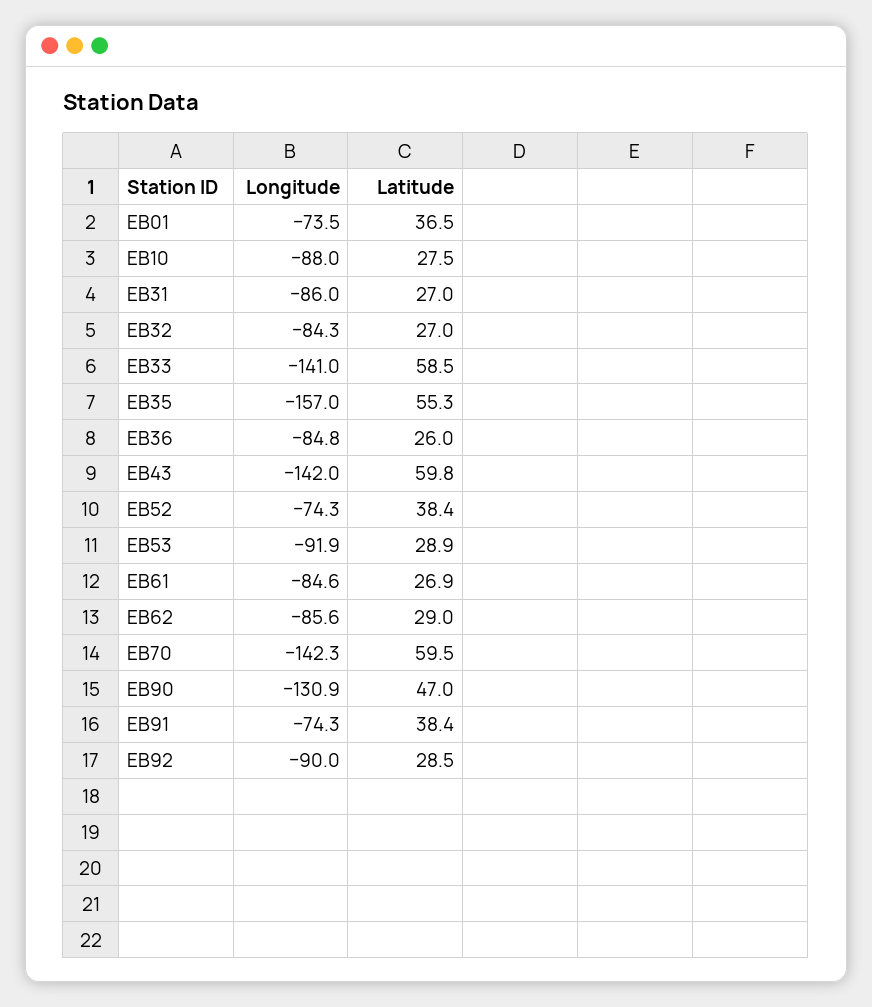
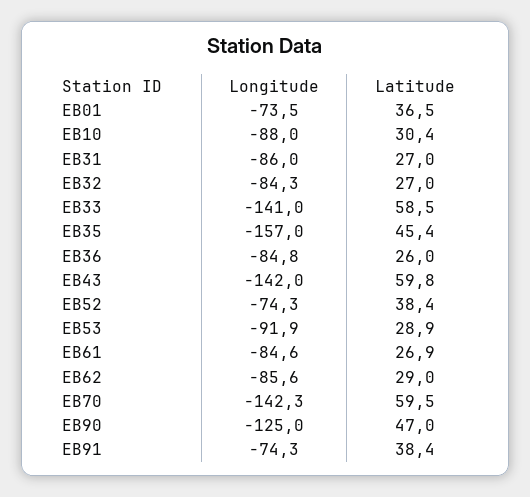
Latitude, EB10: 27.5 -> 30.4
Latitude, EB35: 55.3 -> 45.4
Longitude, EB90: -130.9 -> -125
Longitude, EB92: -90 -> none
Latitude, EB92: 28.5 -> none

